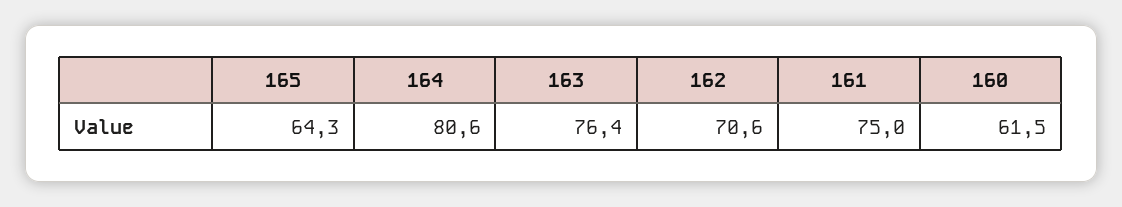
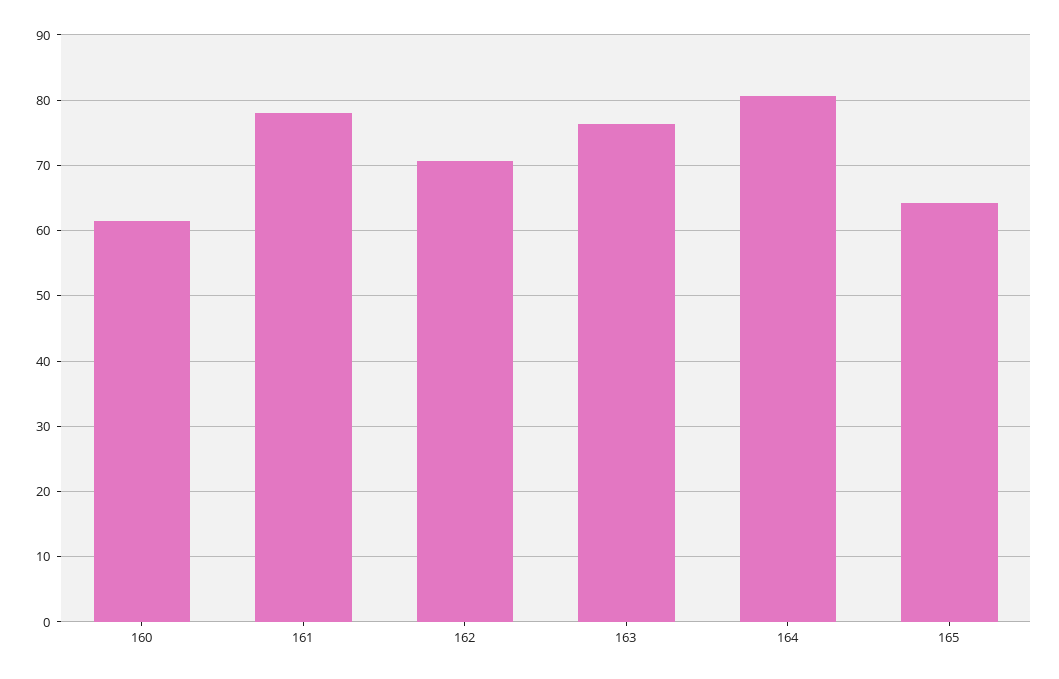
161: 75 -> 78

